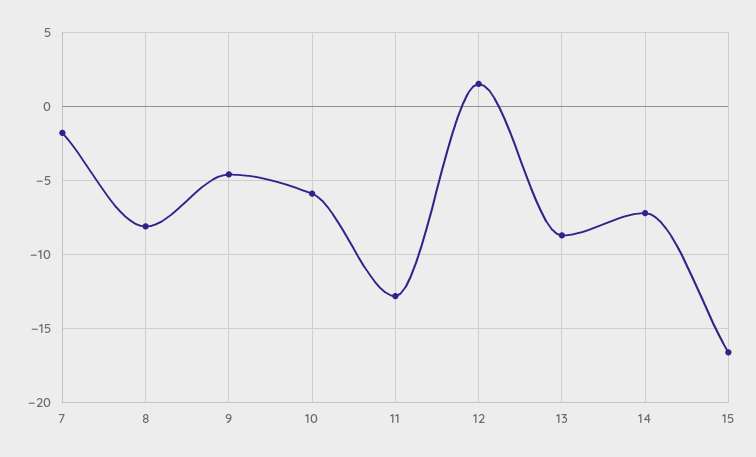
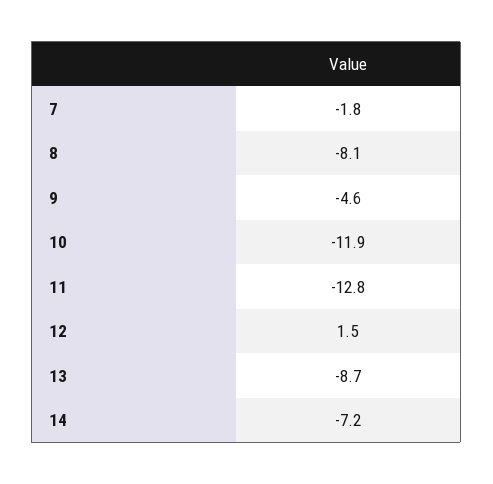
10: -6 -> -11.9
15: -16.5 -> none

